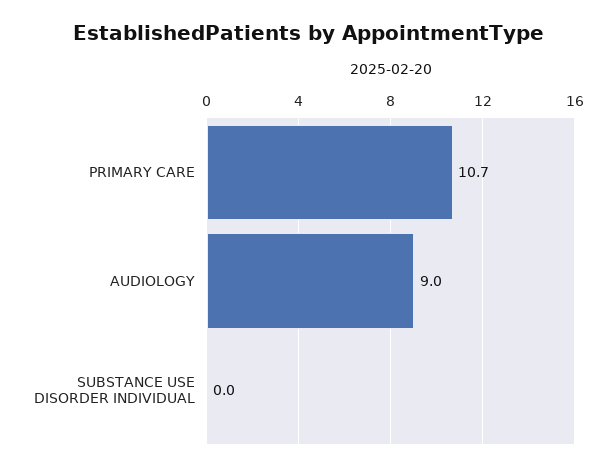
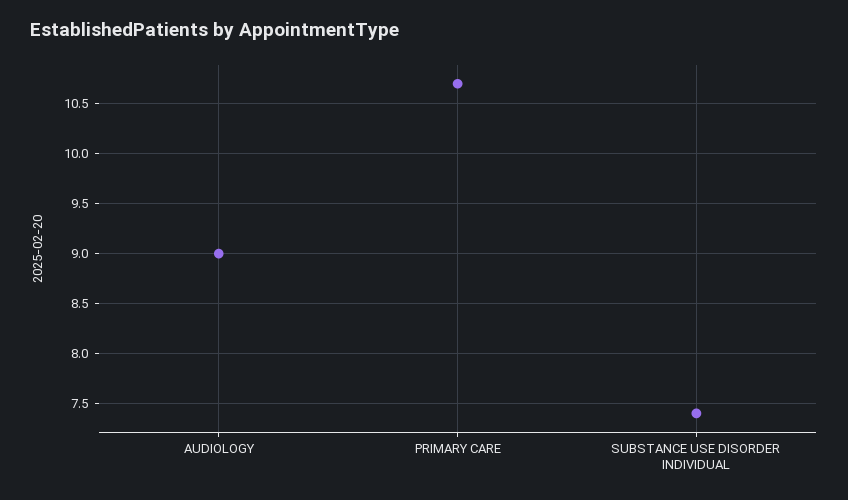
SUBSTANCE USE DISORDER INDIVIDUAL: 0 -> 7.4

